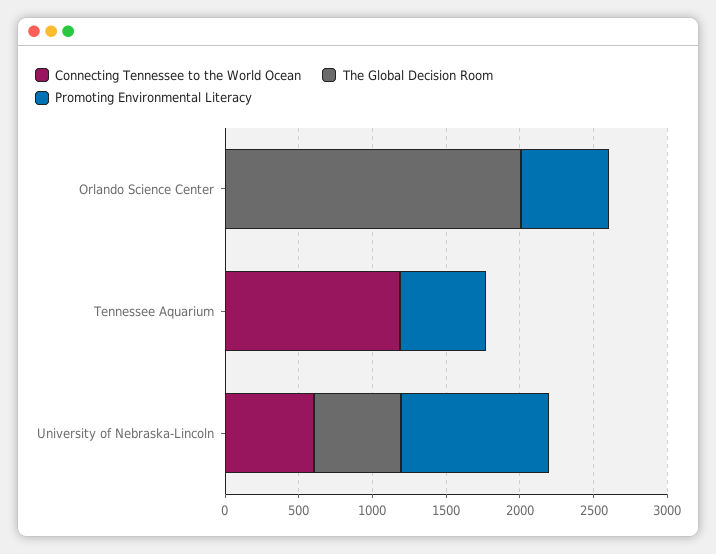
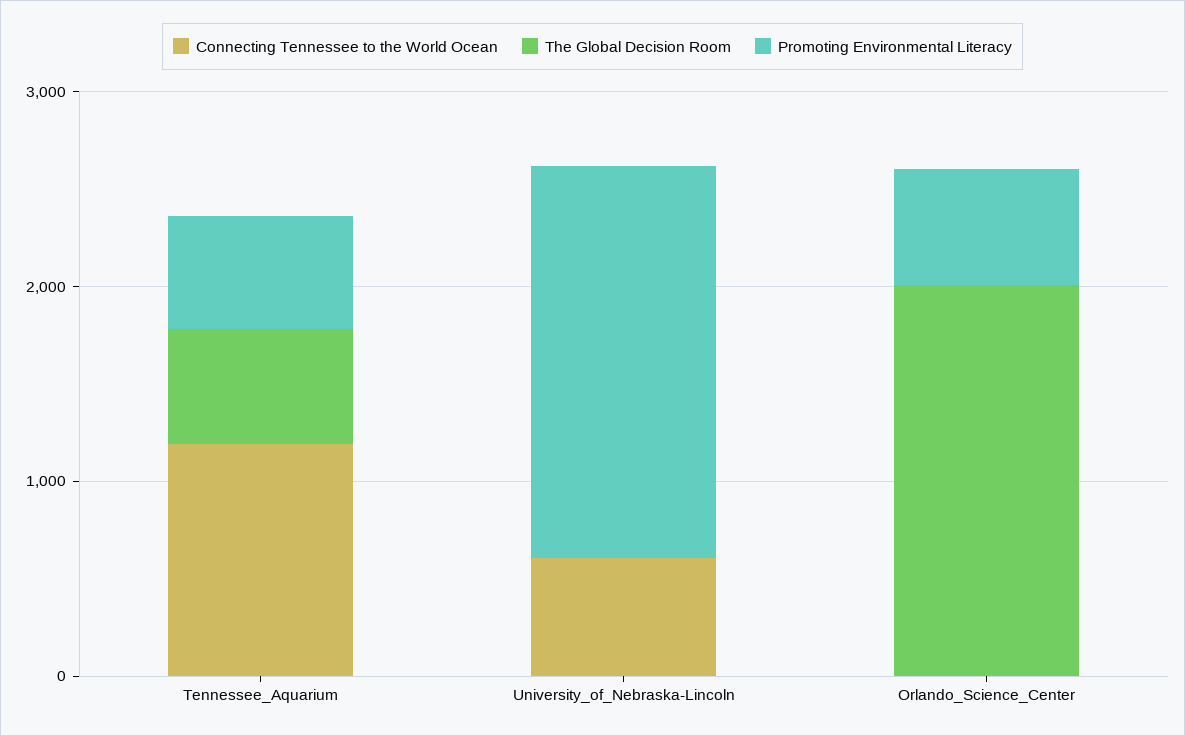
The Global Decision Room, Tennessee Aquarium: 0 -> 600
The Global Decision Room, University of Nebraska-Lincoln: 600 -> 0
Promoting Environmental Literacy, University of Nebraska-Lincoln: 1000 -> 2000

